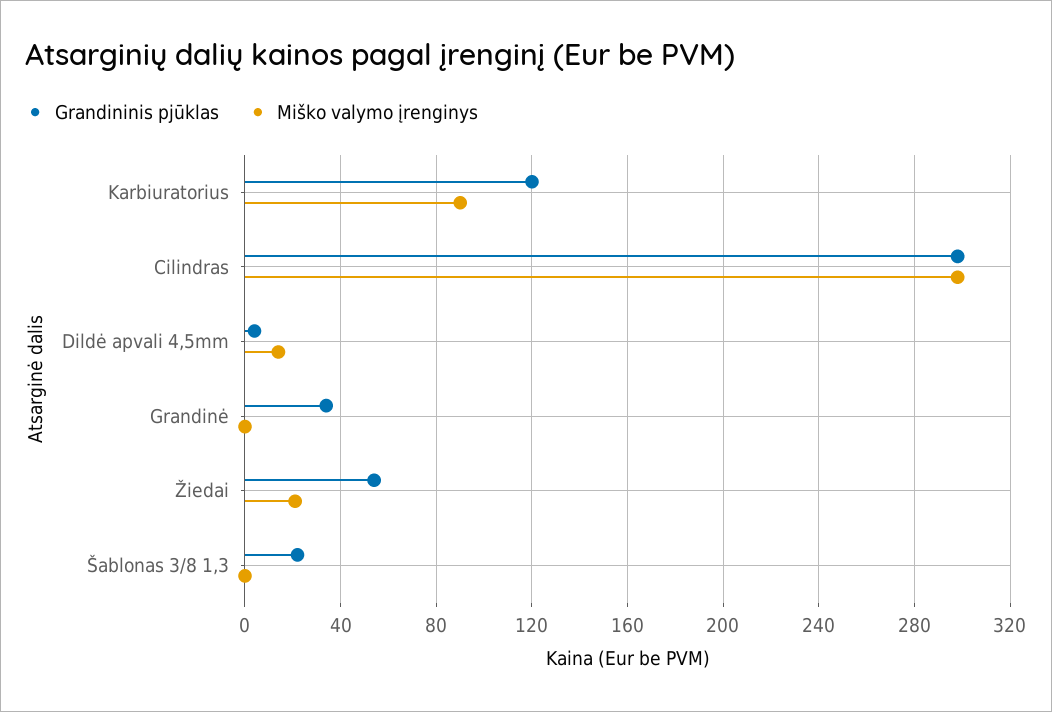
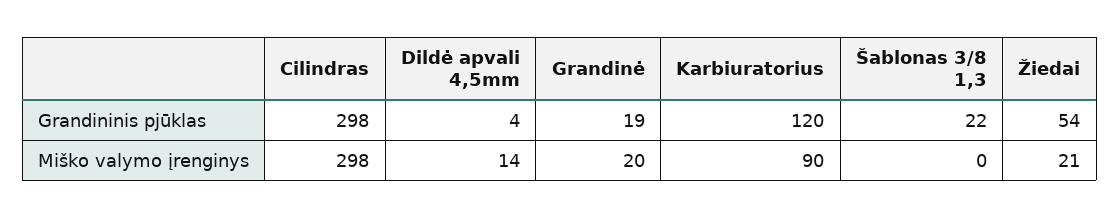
Grandininis pjūklas, Grandinė: 35 -> 19
Miško valymo įrenginys, Grandinė: 0 -> 20

